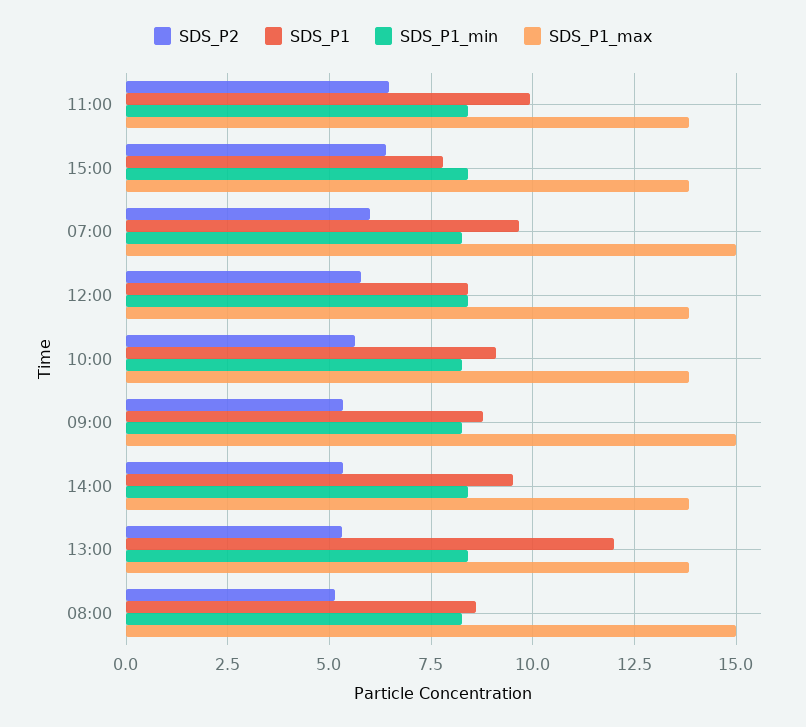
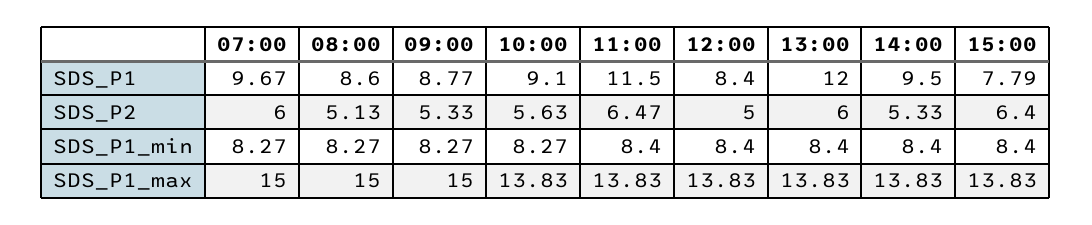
SDS_P1, 11:00: 10 -> 11.5
SDS_P2, 12:00: 5.75 -> 5
SDS_P2, 13:00: 5.25 -> 6

